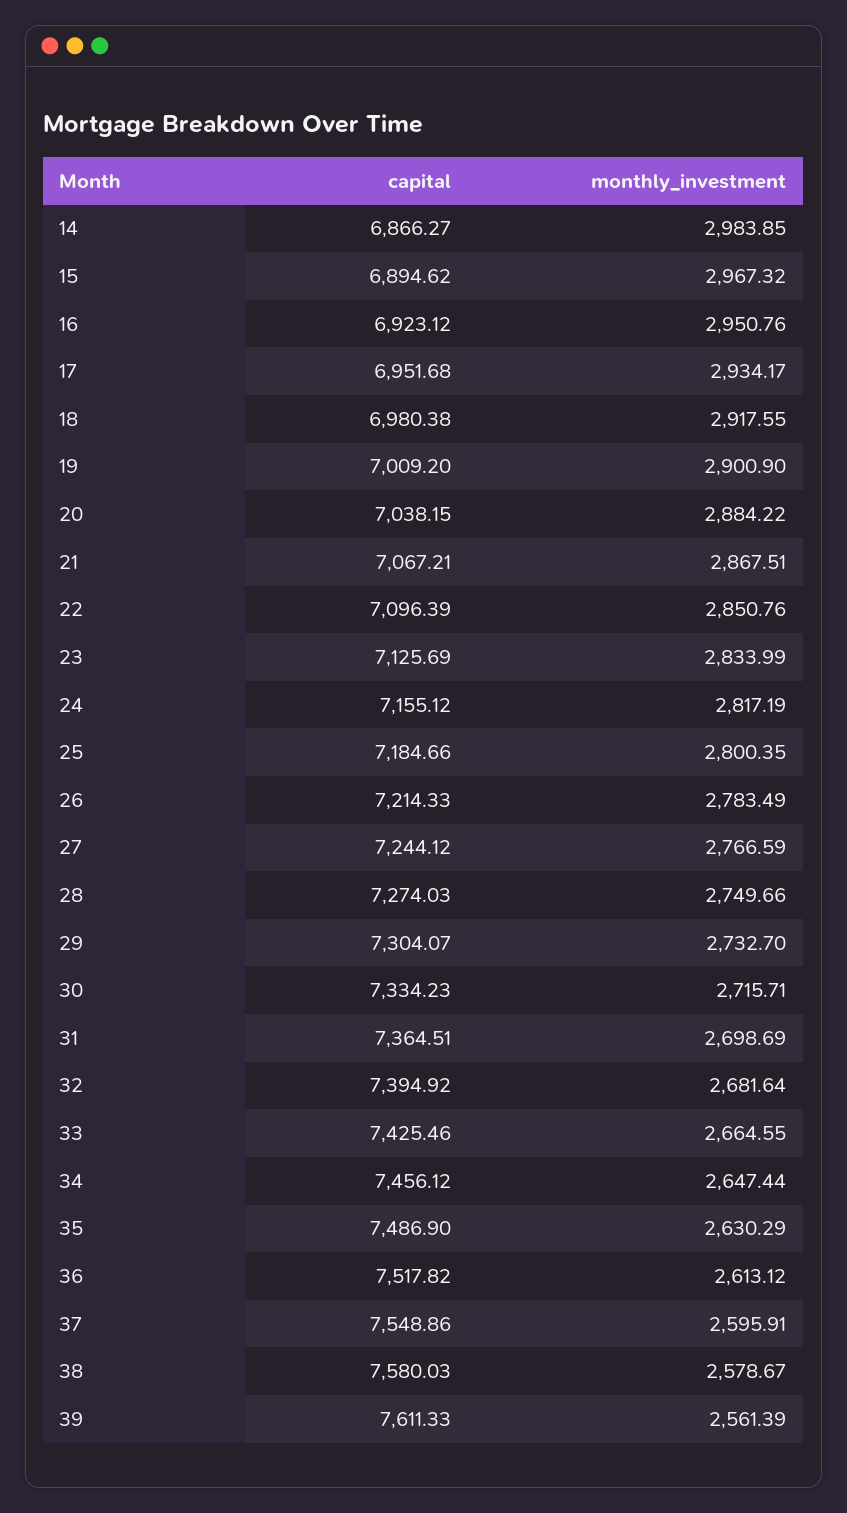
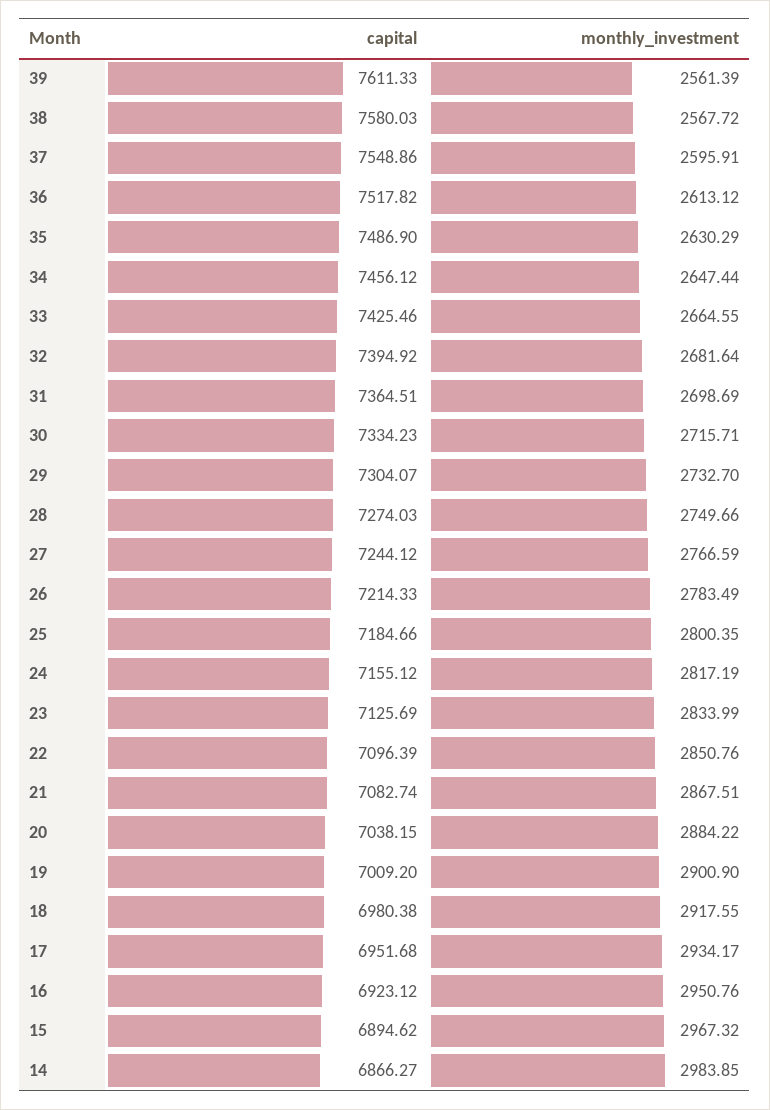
capital, 21: 7067.21 -> 7082.74
monthly_investment, 38: 2578.67 -> 2567.72

